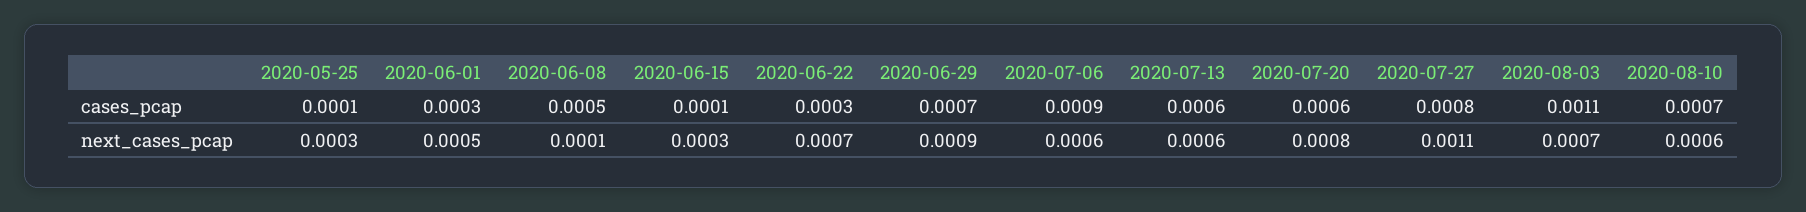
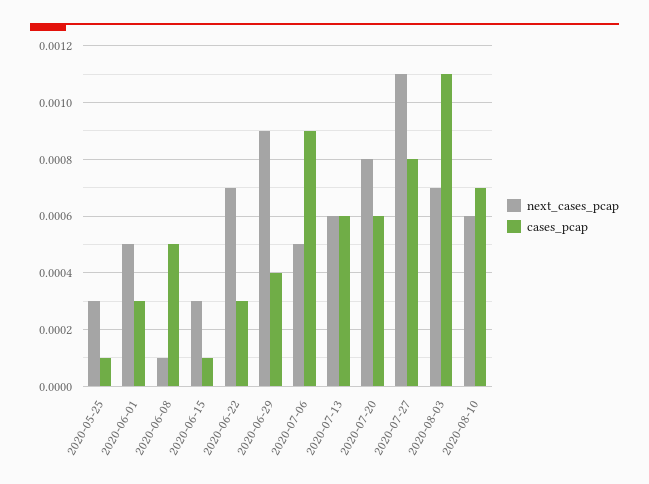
cases_pcap, 2020-06-29: 0.0007 -> 0.0004
next_cases_pcap, 2020-07-06: 0.0006 -> 0.0005

